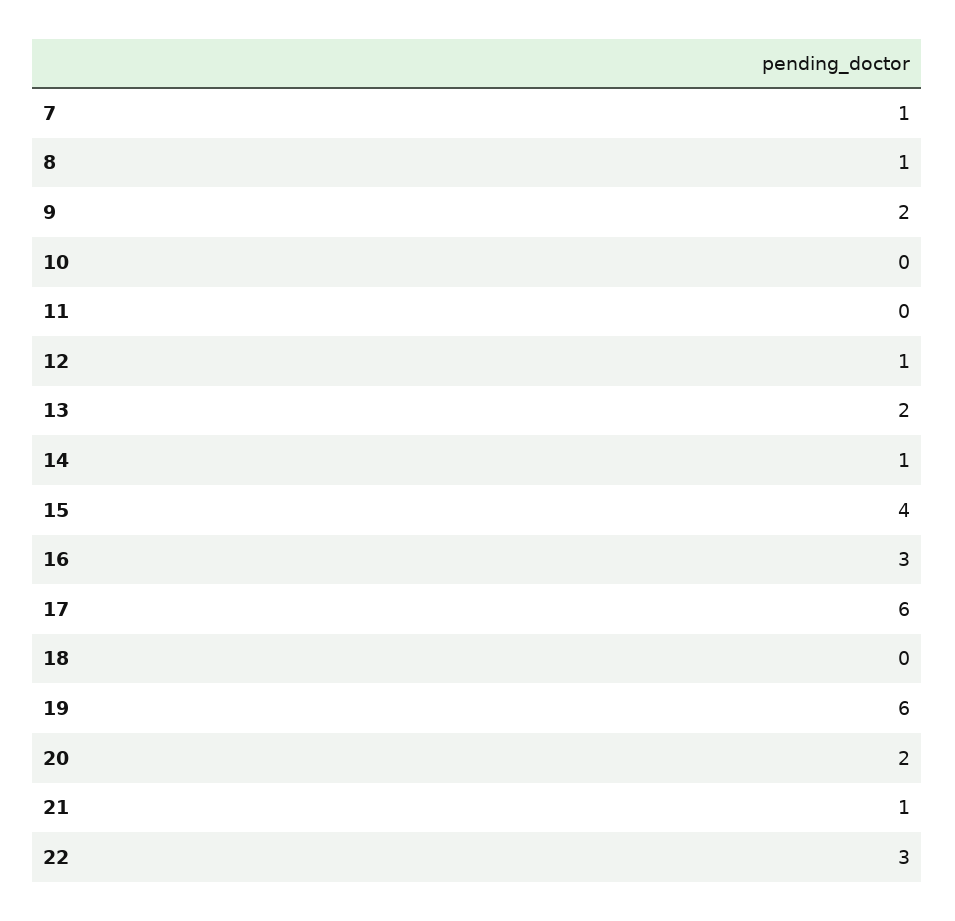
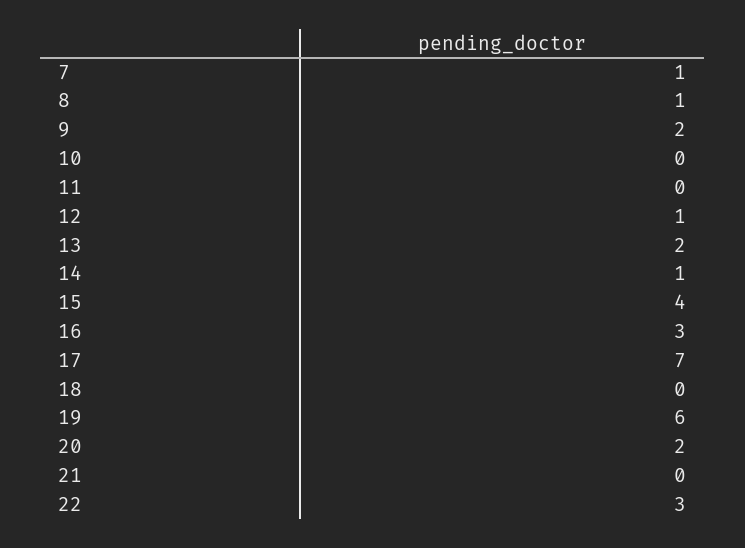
17: 6 -> 7
21: 1 -> 0

